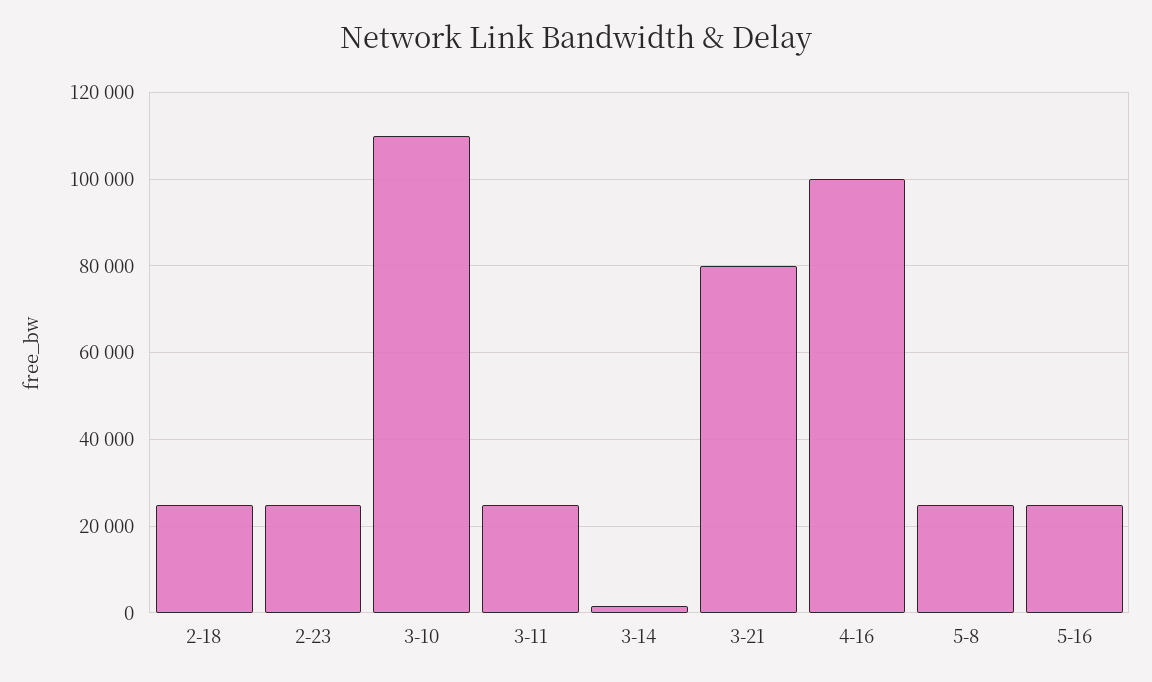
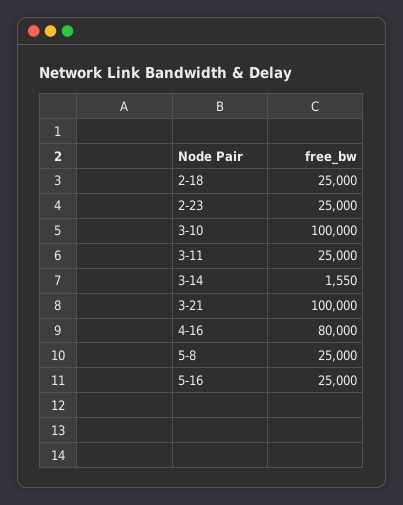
3-10: 110000 -> 100000
3-21: 80000 -> 100000
4-16: 100000 -> 80000

